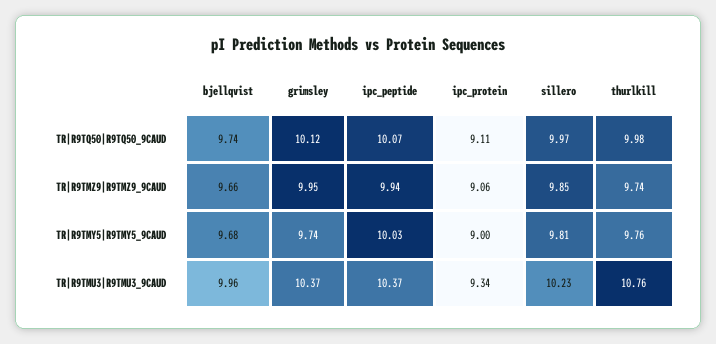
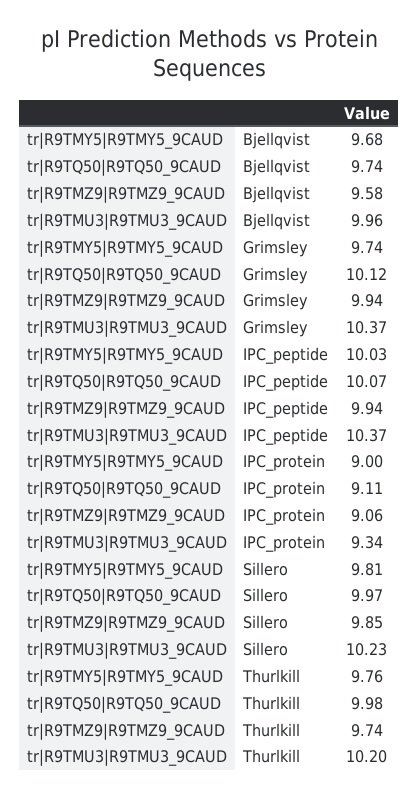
bjellqvist, TR|R9TMZ9|R9TMZ9_9CAUD: 9.66 -> 9.58
grimsley, TR|R9TMZ9|R9TMZ9_9CAUD: 9.95 -> 9.94
thurlkill, TR|R9TMU3|R9TMU3_9CAUD: 10.76 -> 10.2

